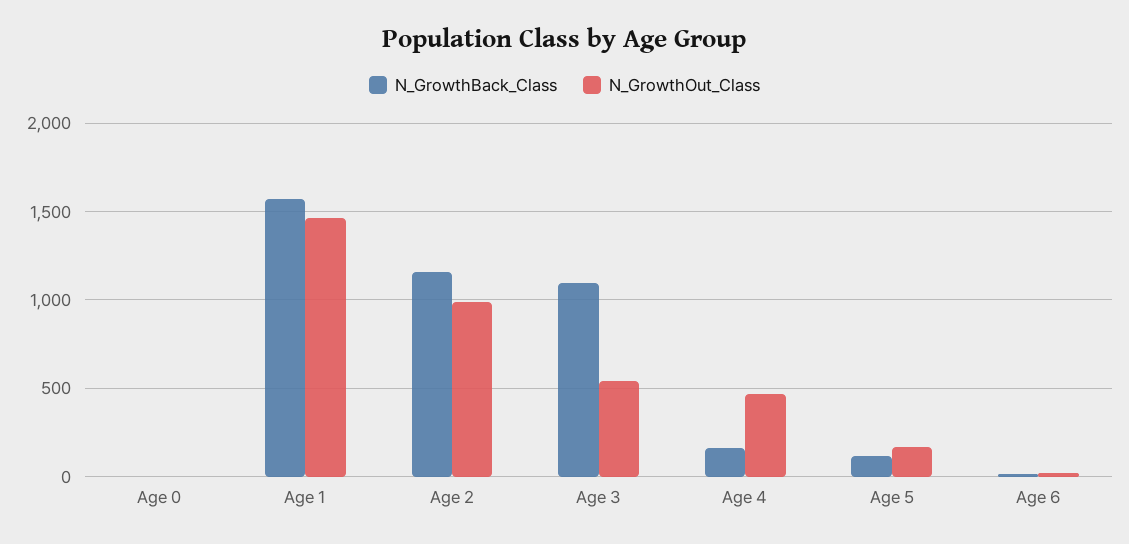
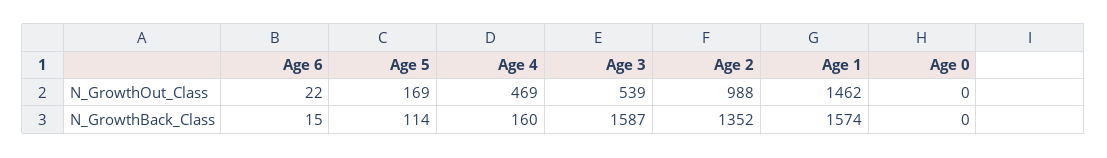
N_GrowthBack_Class, Age 2: 1150 -> 1352
N_GrowthBack_Class, Age 3: 1100 -> 1587

